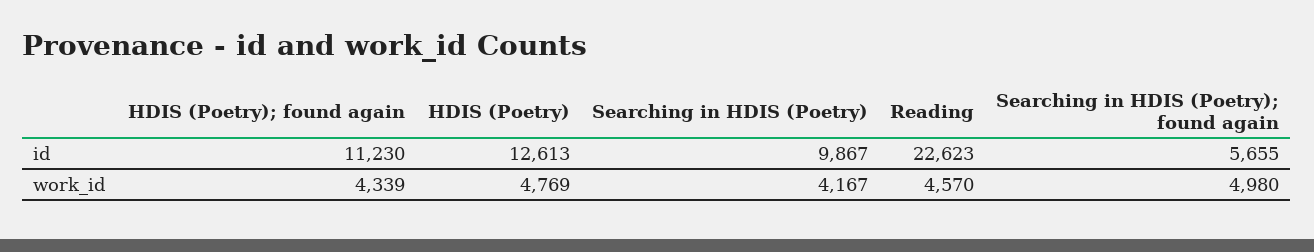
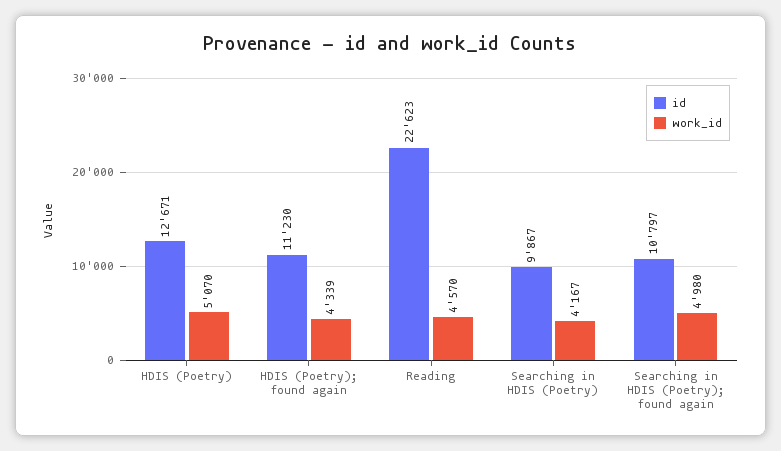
id, HDIS (Poetry): 12613 -> 12671
id, Searching in HDIS (Poetry); found again: 5655 -> 10797
work_id, HDIS (Poetry): 4769 -> 5070

